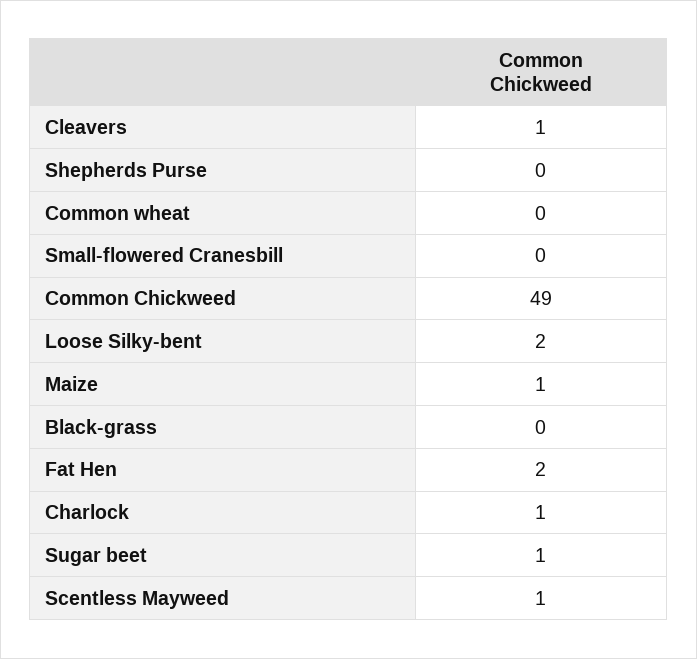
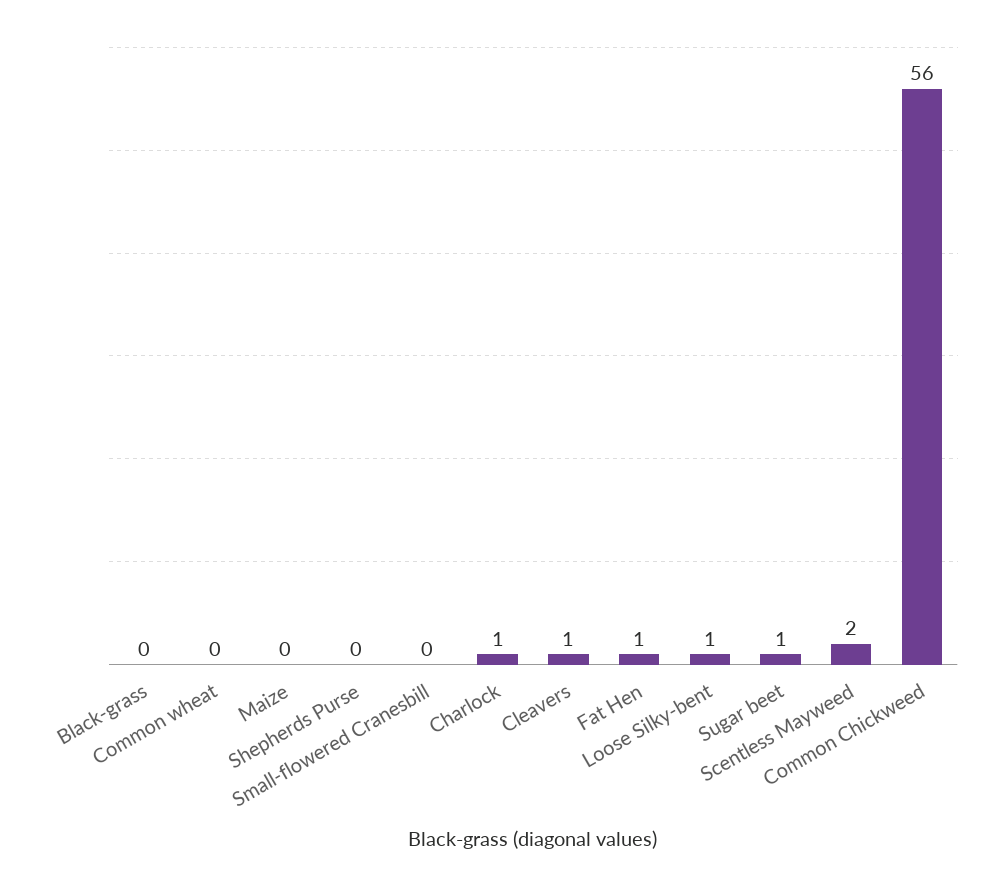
Common Chickweed: 49 -> 56
Loose Silky-bent: 2 -> 1
Maize: 1 -> 0
Fat Hen: 2 -> 1
Scentless Mayweed: 1 -> 2

